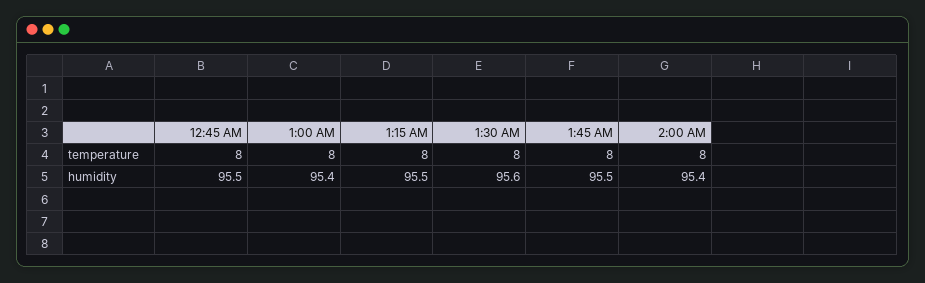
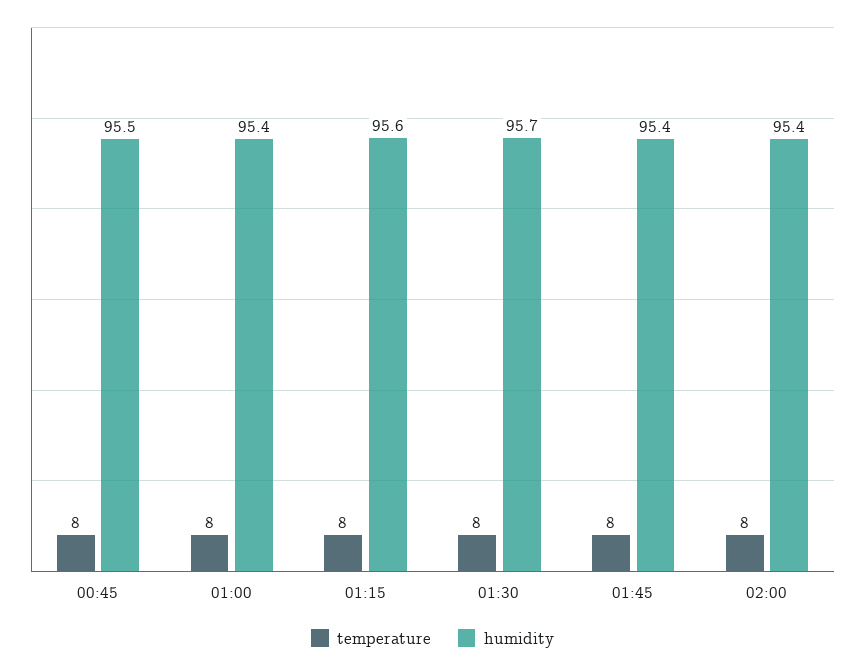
humidity, 1:15 AM: 95.5 -> 95.6
humidity, 1:30 AM: 95.6 -> 95.7
humidity, 1:45 AM: 95.5 -> 95.4

